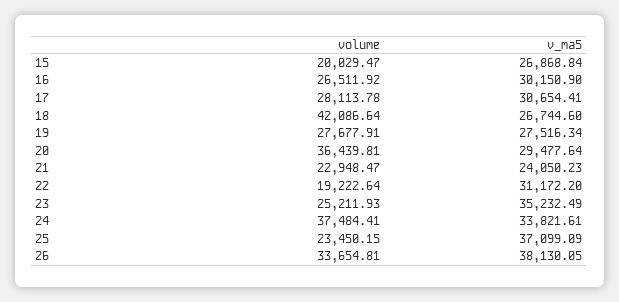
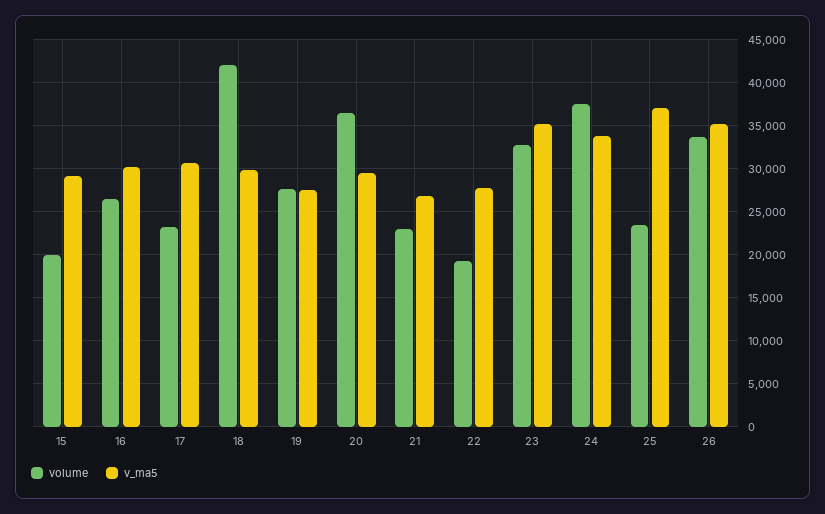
v_ma5, 15: 26868.84 -> 29000
volume, 17: 28113.78 -> 23000
v_ma5, 18: 26744.6 -> 30000
v_ma5, 21: 24050.23 -> 27000
v_ma5, 22: 31172.2 -> 28000
volume, 23: 25211.93 -> 33000
v_ma5, 26: 38130.05 -> 35000

